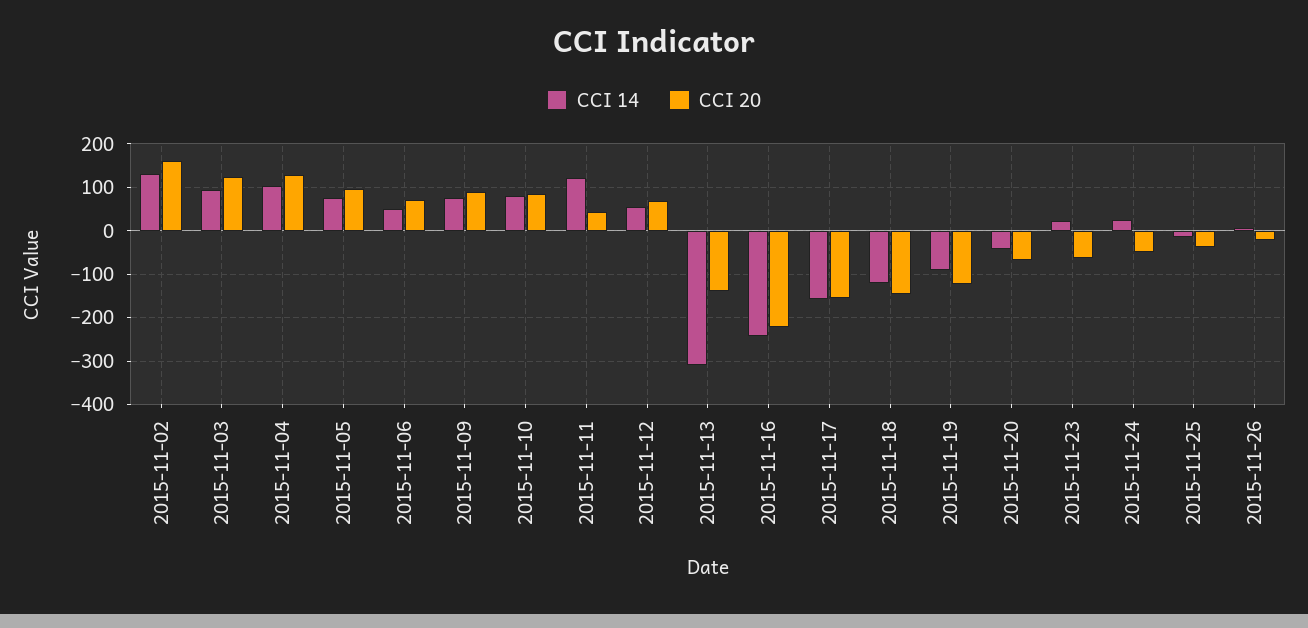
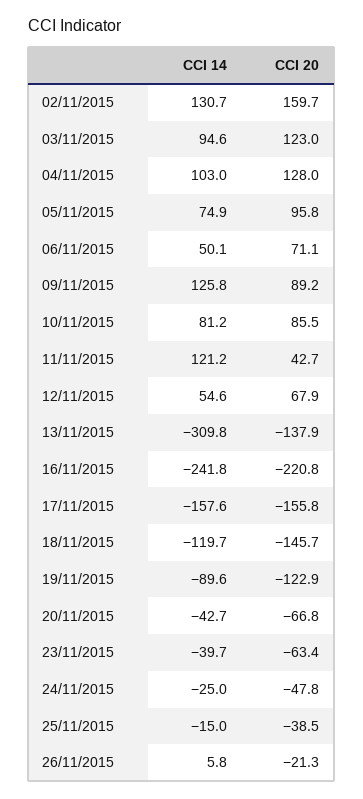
CCI 14, 2015-11-09: 80 -> 125.8
CCI 14, 2015-11-23: 20 -> -39.7
CCI 14, 2015-11-24: 20 -> -25

